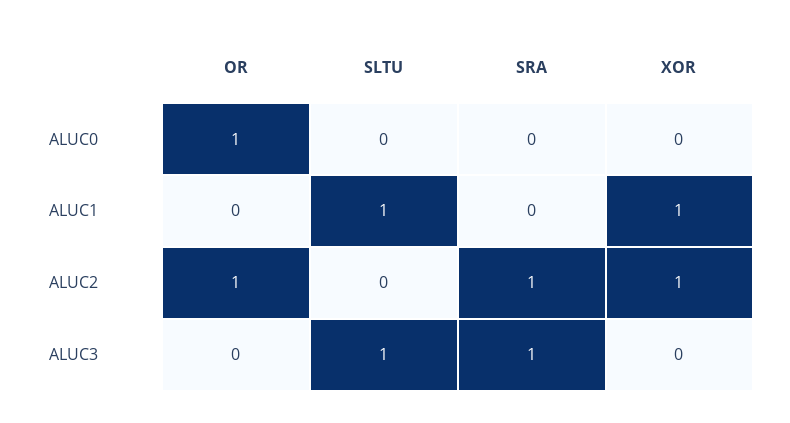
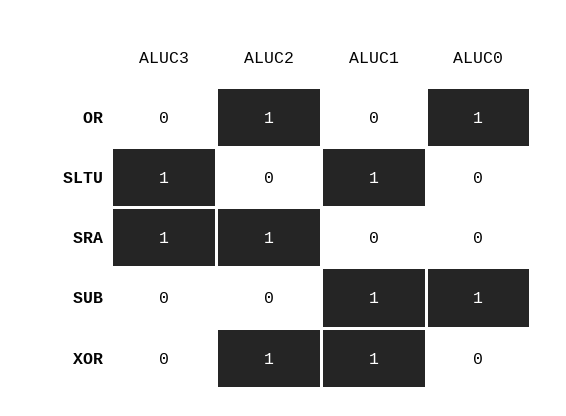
SUB, ALUC3: none -> 0
SUB, ALUC2: none -> 0
SUB, ALUC1: none -> 1
SUB, ALUC0: none -> 1

